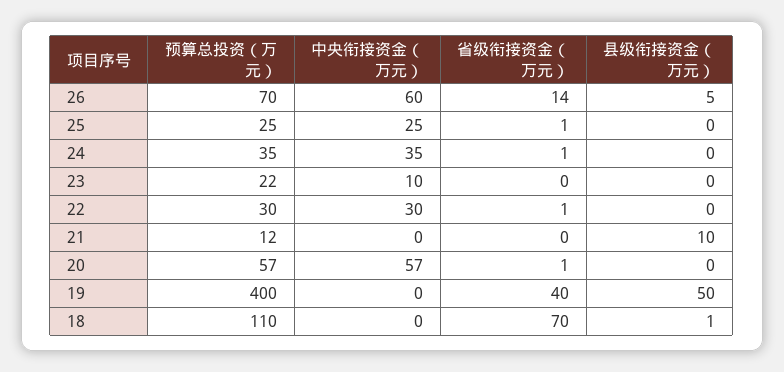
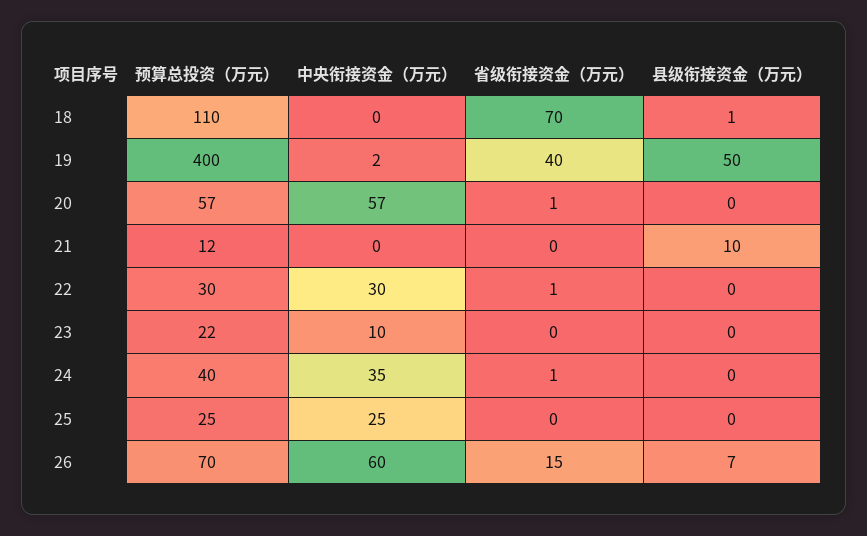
省级衔接资金（万元）, 26: 14 -> 15
县级衔接资金（万元）, 26: 5 -> 7
省级衔接资金（万元）, 25: 1 -> 0
预算总投资（万元）, 24: 35 -> 40
中央衔接资金（万元）, 19: 0 -> 2

